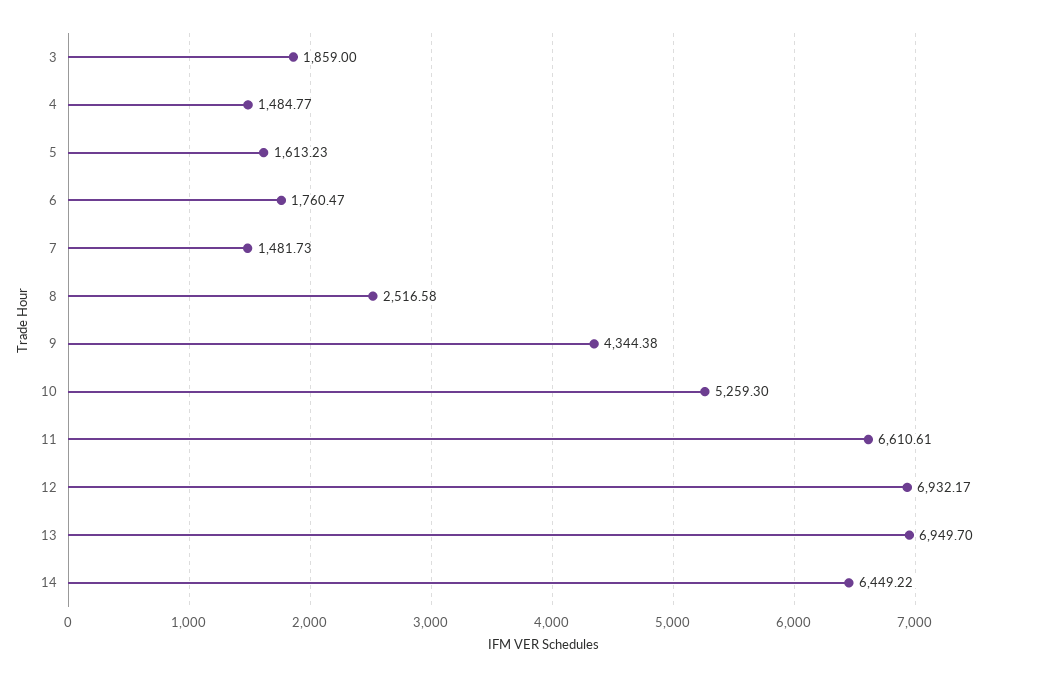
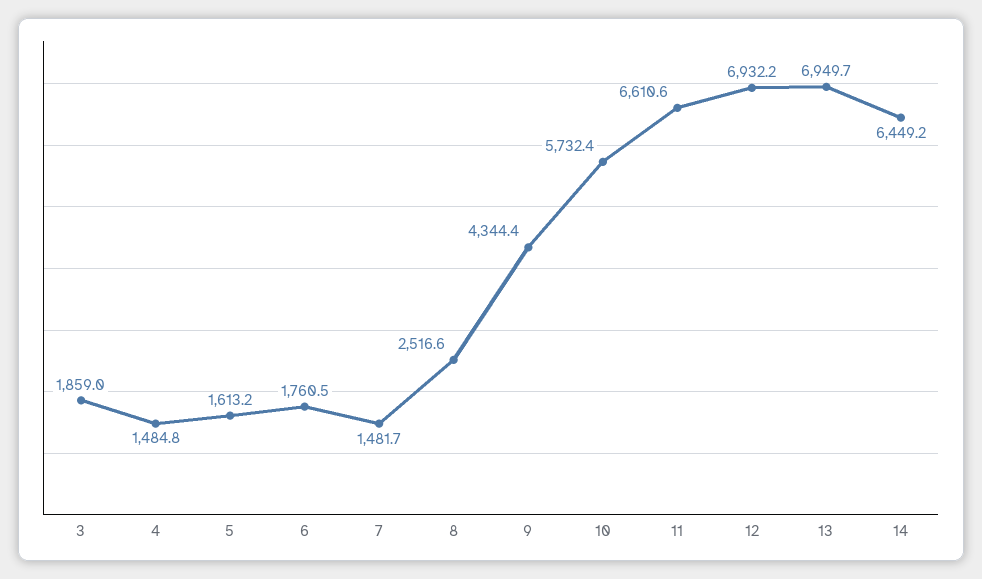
10: 5259.3 -> 5732.4

